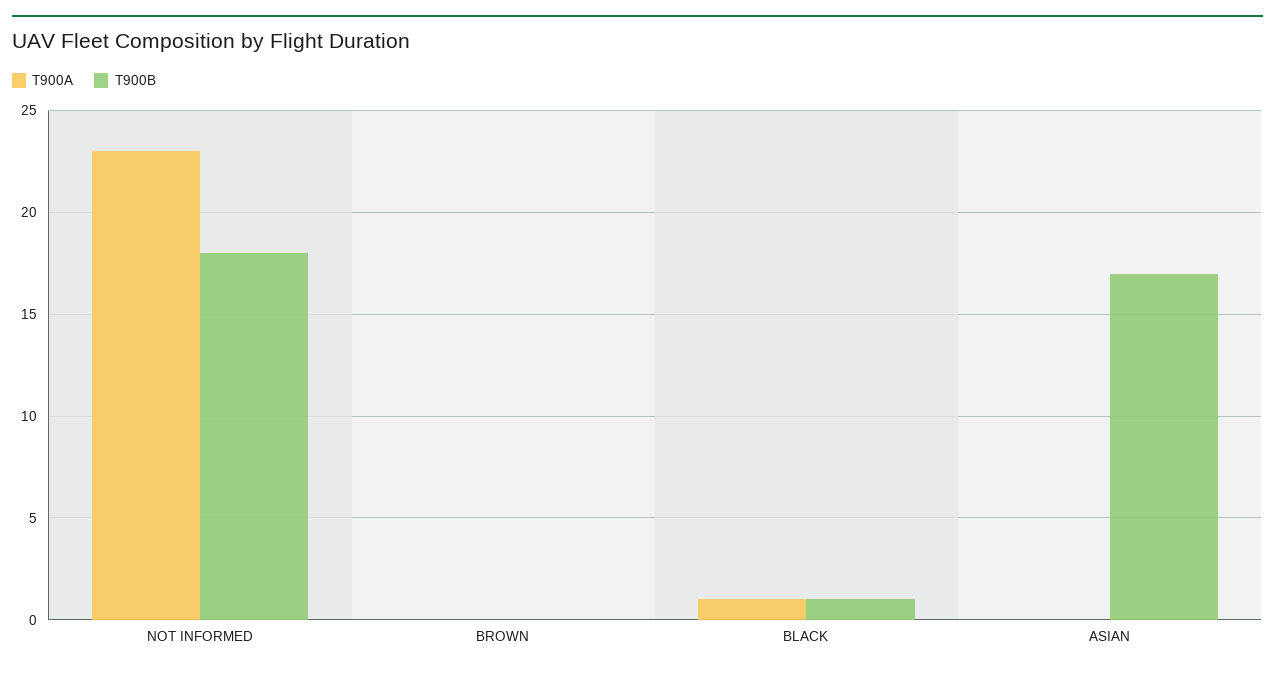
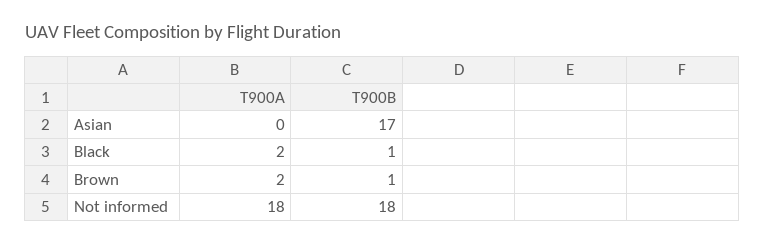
T900A, NOT INFORMED: 23 -> 18
T900A, BROWN: 0 -> 2
T900B, BROWN: 0 -> 1
T900A, BLACK: 1 -> 2

